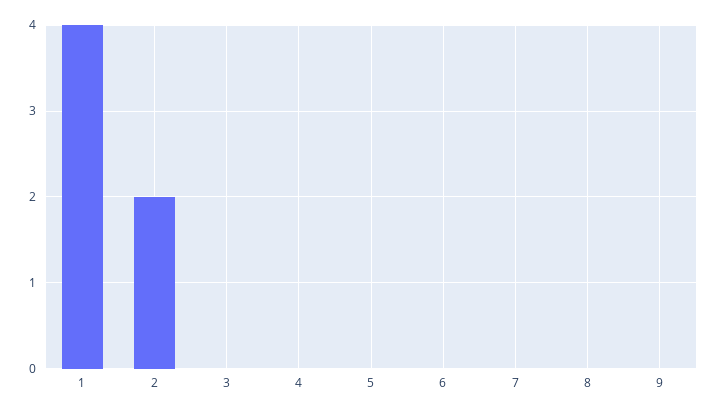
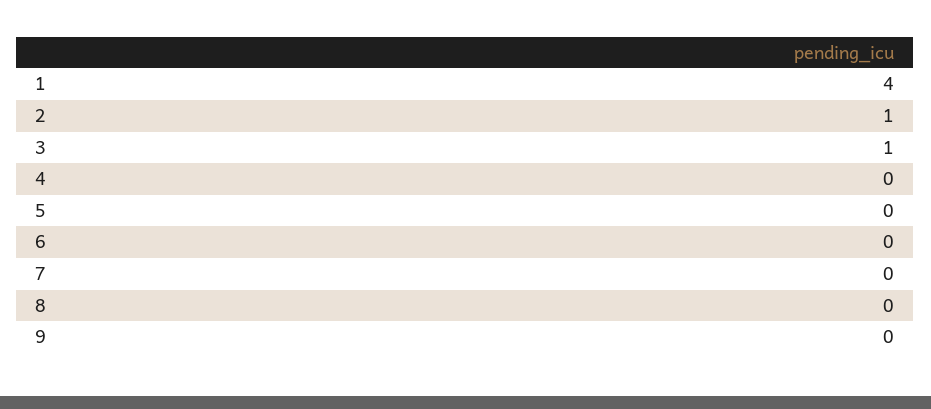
2: 2 -> 1
3: 0 -> 1

